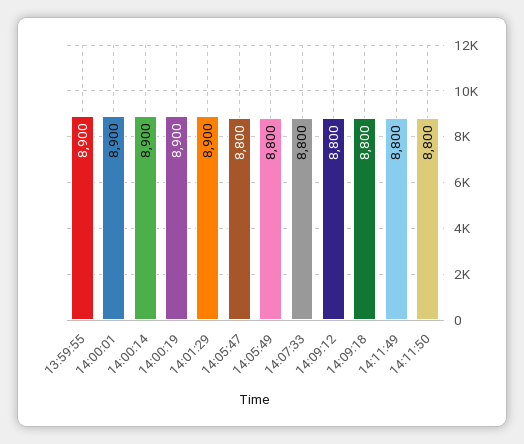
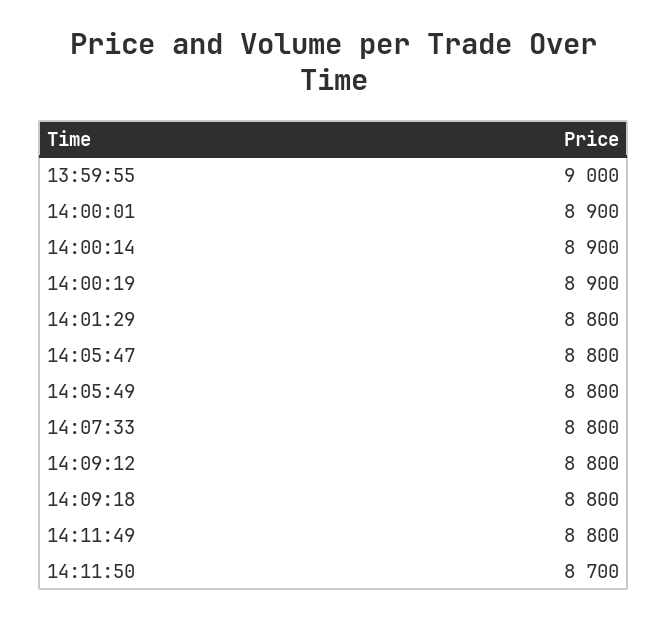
13:59:55: 8900 -> 9000
14:01:29: 8900 -> 8800
14:11:50: 8800 -> 8700

